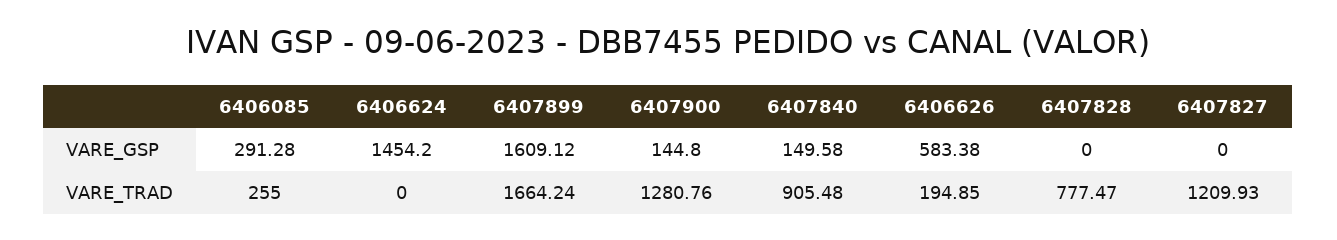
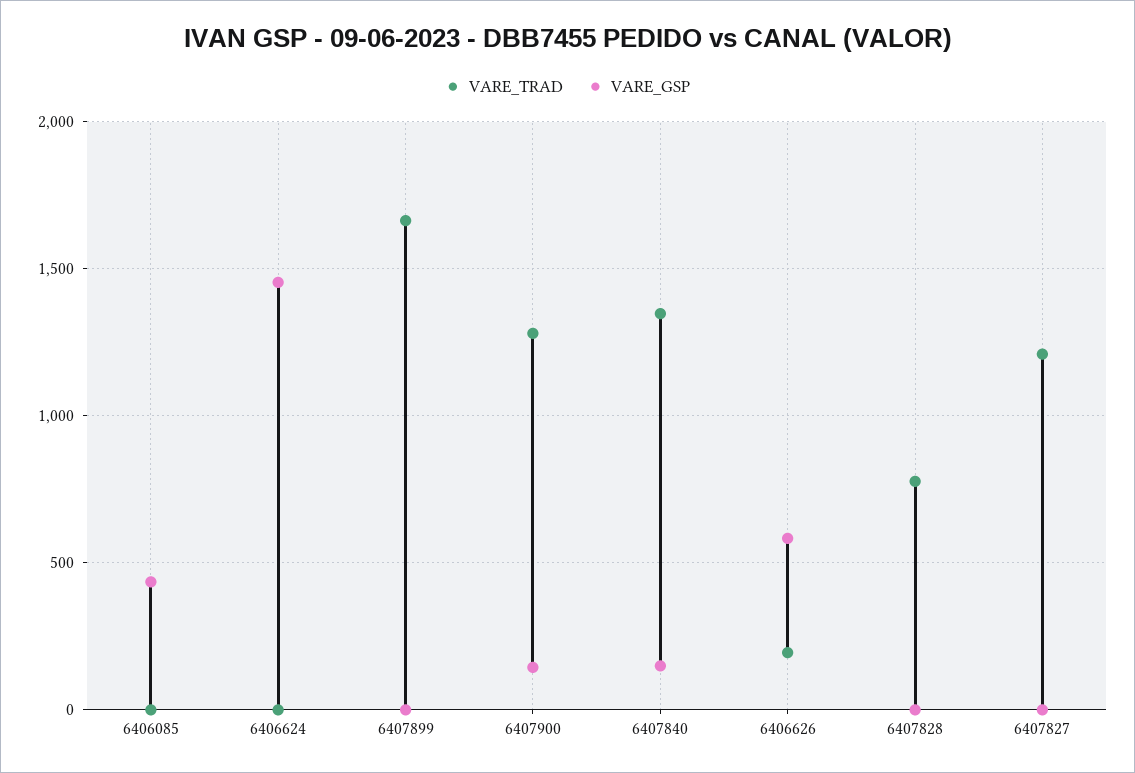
VARE_GSP, 6406085: 291.28 -> 450
VARE_GSP, 6407899: 1609.12 -> 0
VARE_TRAD, 6406085: 255 -> 0
VARE_TRAD, 6407840: 905.48 -> 1350

